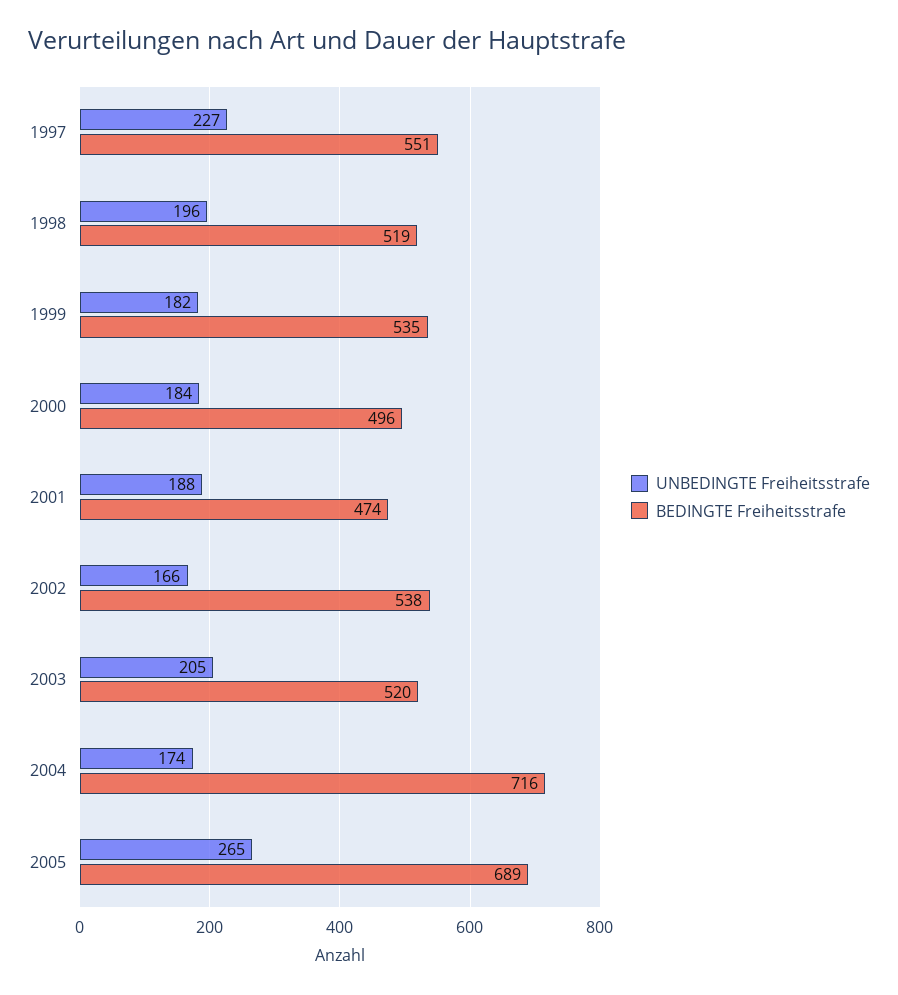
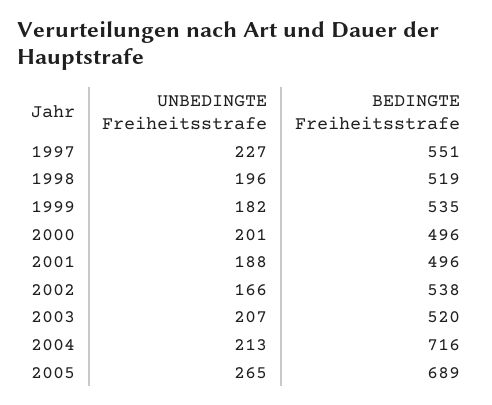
UNBEDINGTE Freiheitsstrafe, 2000: 184 -> 201
BEDINGTE Freiheitsstrafe, 2001: 474 -> 496
UNBEDINGTE Freiheitsstrafe, 2003: 205 -> 207
UNBEDINGTE Freiheitsstrafe, 2004: 174 -> 213

